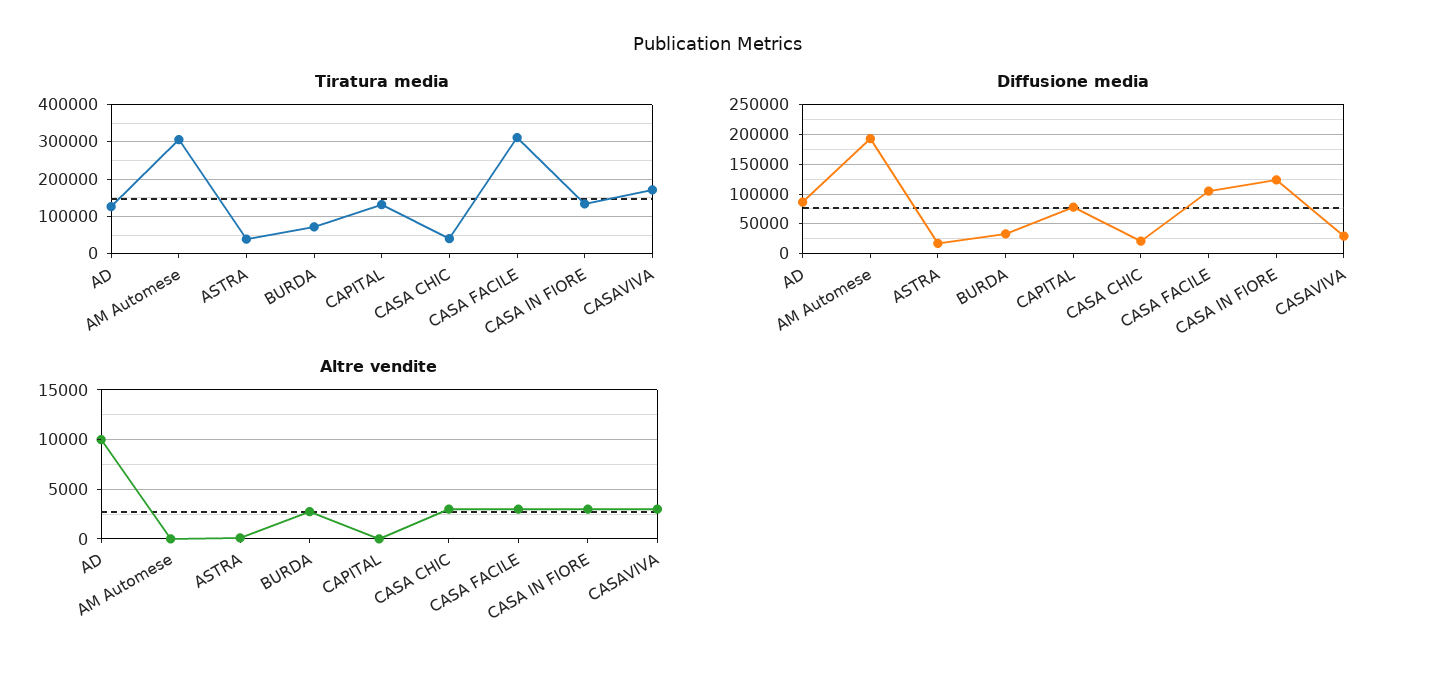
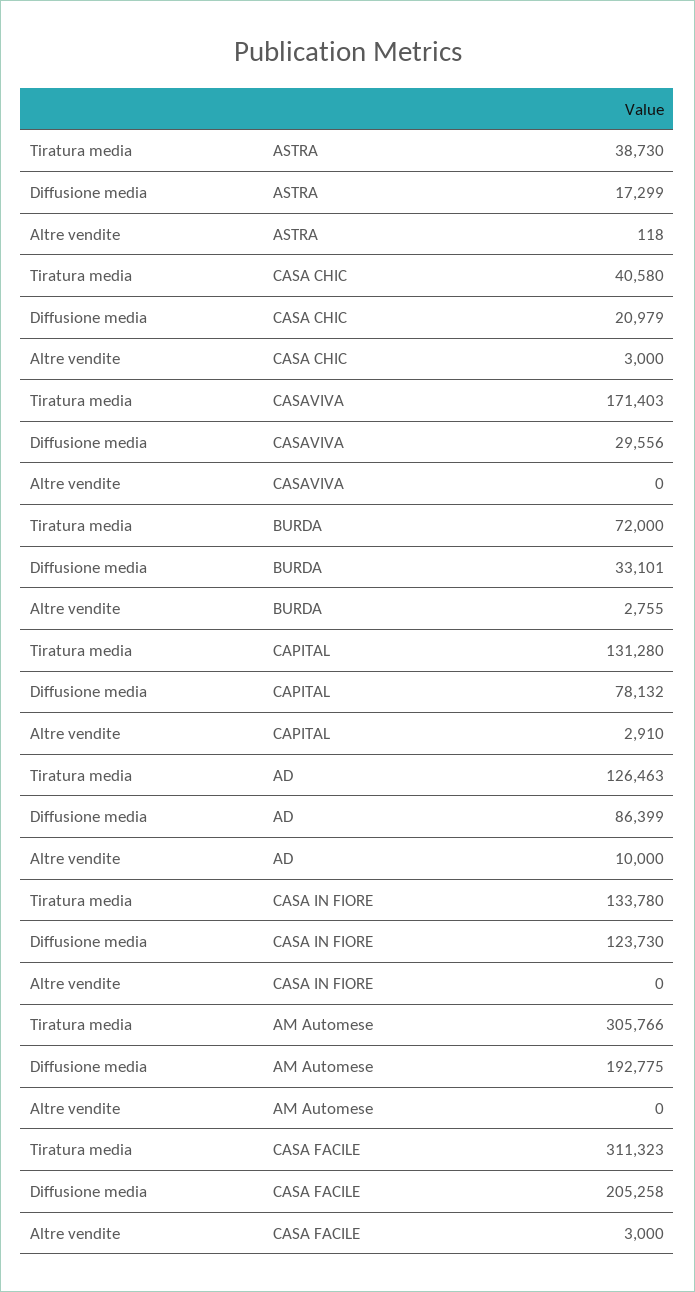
Diffusione media, CASA FACILE: 100000 -> 205258
Altre vendite, CAPITAL: 0 -> 2910
Altre vendite, CASA IN FIORE: 3000 -> 0
Altre vendite, CASAVIVA: 3000 -> 0

